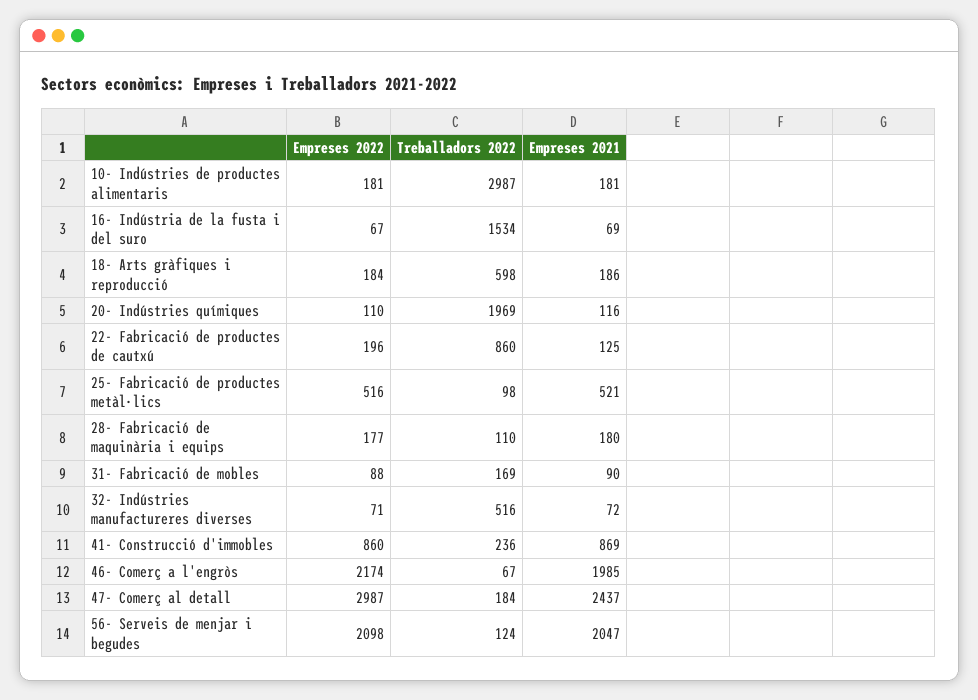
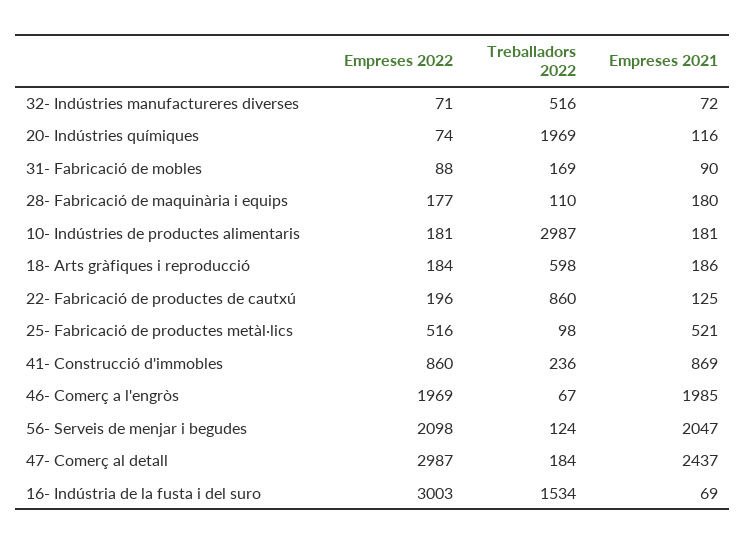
Empreses 2022, 16- Indústria de la fusta i del suro: 67 -> 3003
Empreses 2022, 20- Indústries químiques: 110 -> 74
Empreses 2022, 46- Comerç a l'engròs: 2174 -> 1969

